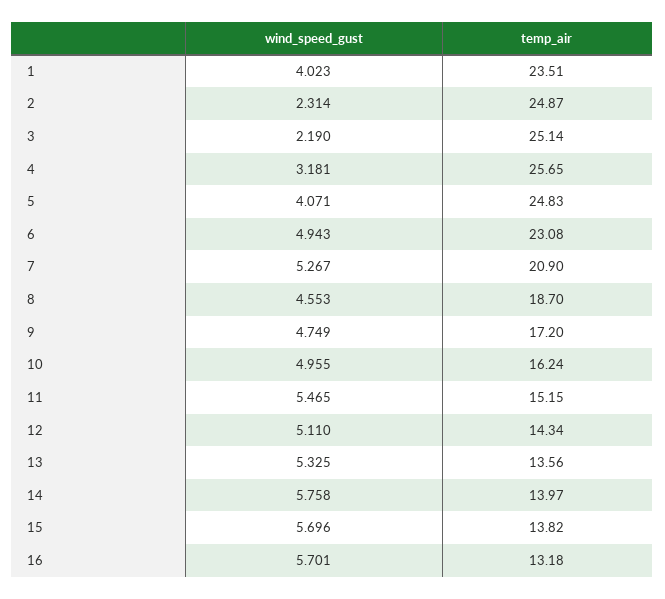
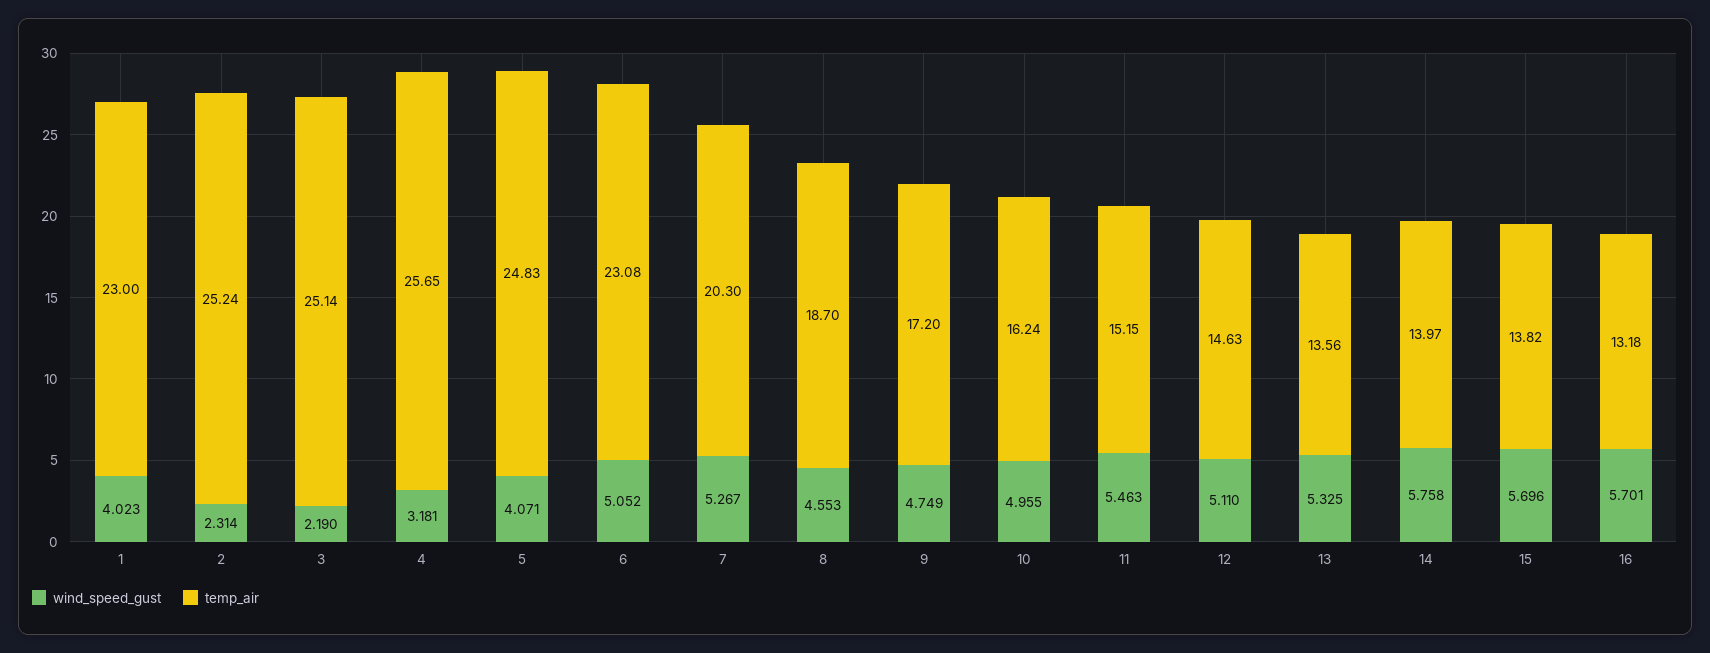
temp_air, 1: 23.51 -> 23
temp_air, 2: 24.87 -> 25.24
wind_speed_gust, 6: 4.943 -> 5.052
temp_air, 7: 20.9 -> 20.3
wind_speed_gust, 11: 5.465 -> 5.463
temp_air, 12: 14.34 -> 14.63

